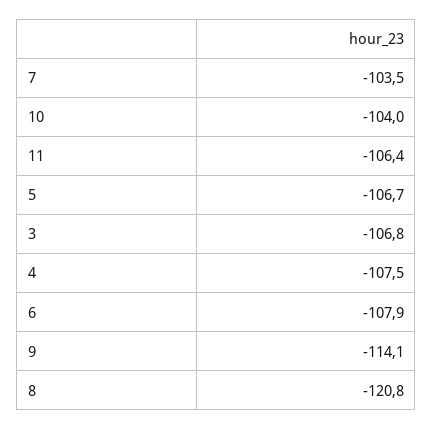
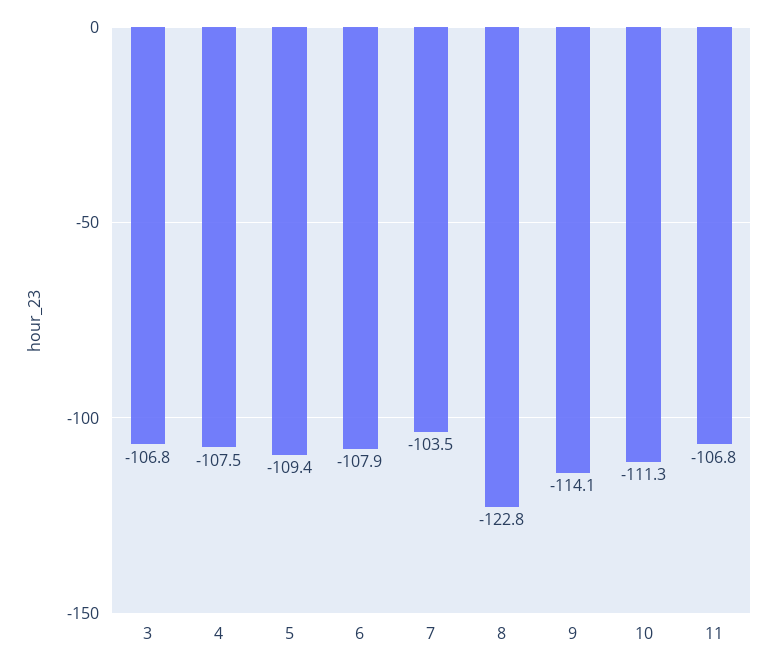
10: -104 -> -111.3
11: -106.4 -> -106.8
5: -106.7 -> -109.4
8: -120.8 -> -122.8

